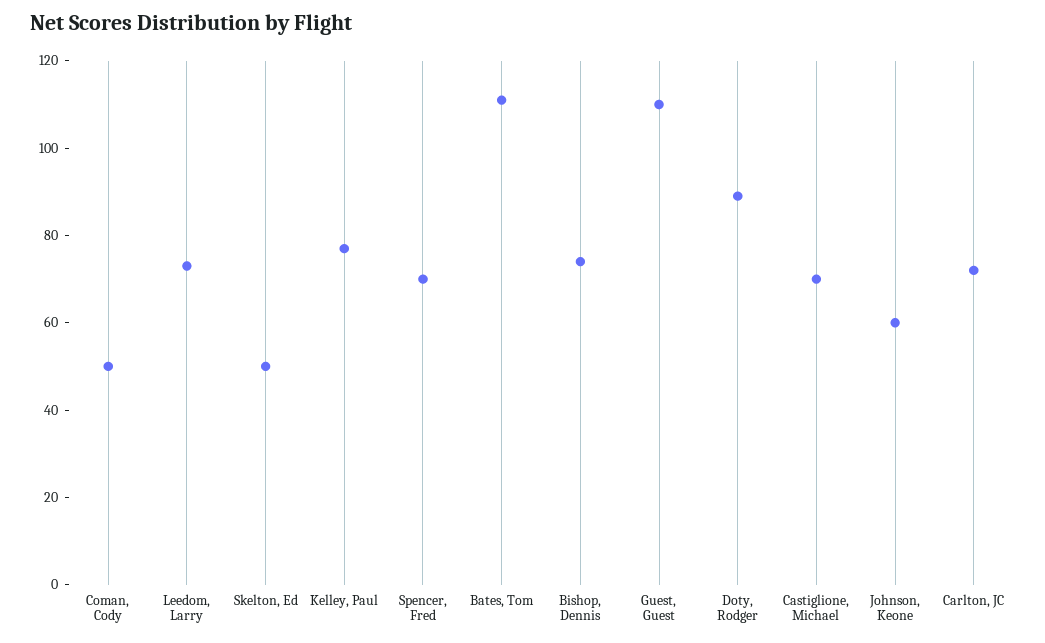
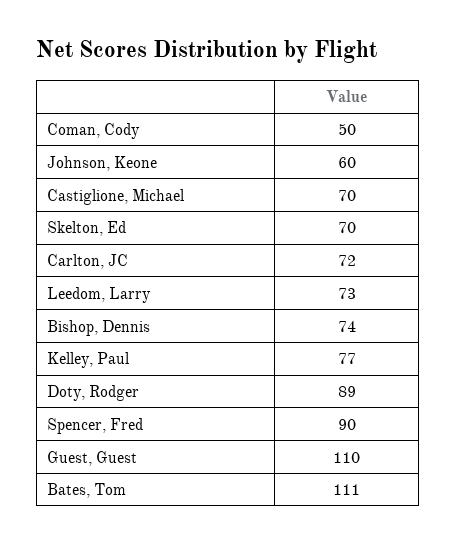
Skelton, Ed: 50 -> 70
Spencer, Fred: 70 -> 90

